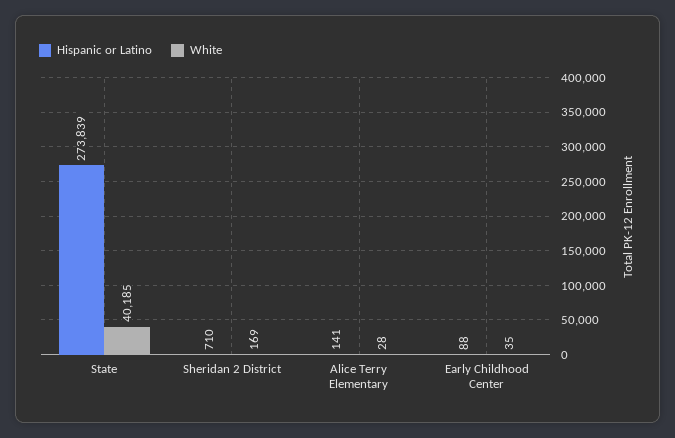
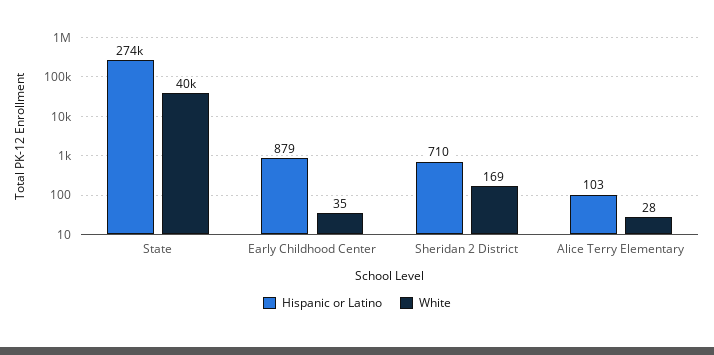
Hispanic or Latino, Alice Terry Elementary: 141 -> 103
Hispanic or Latino, Early Childhood Center: 88 -> 879

